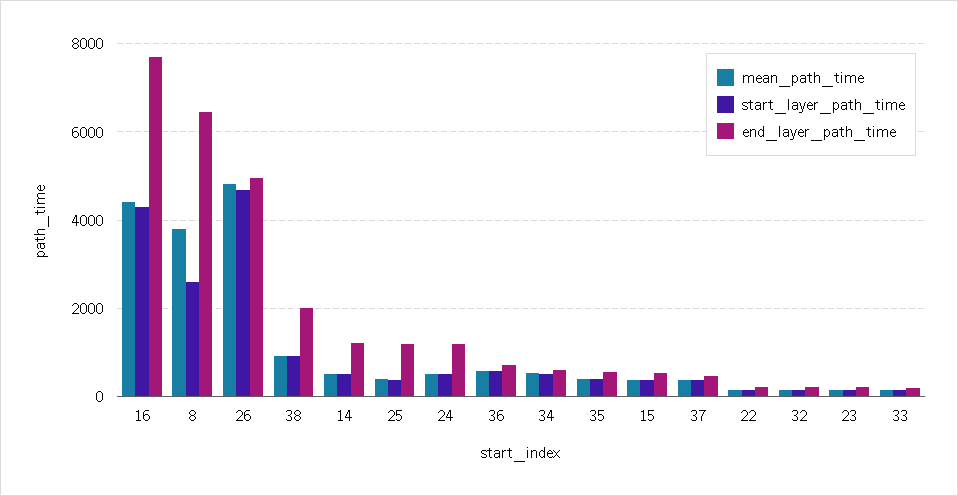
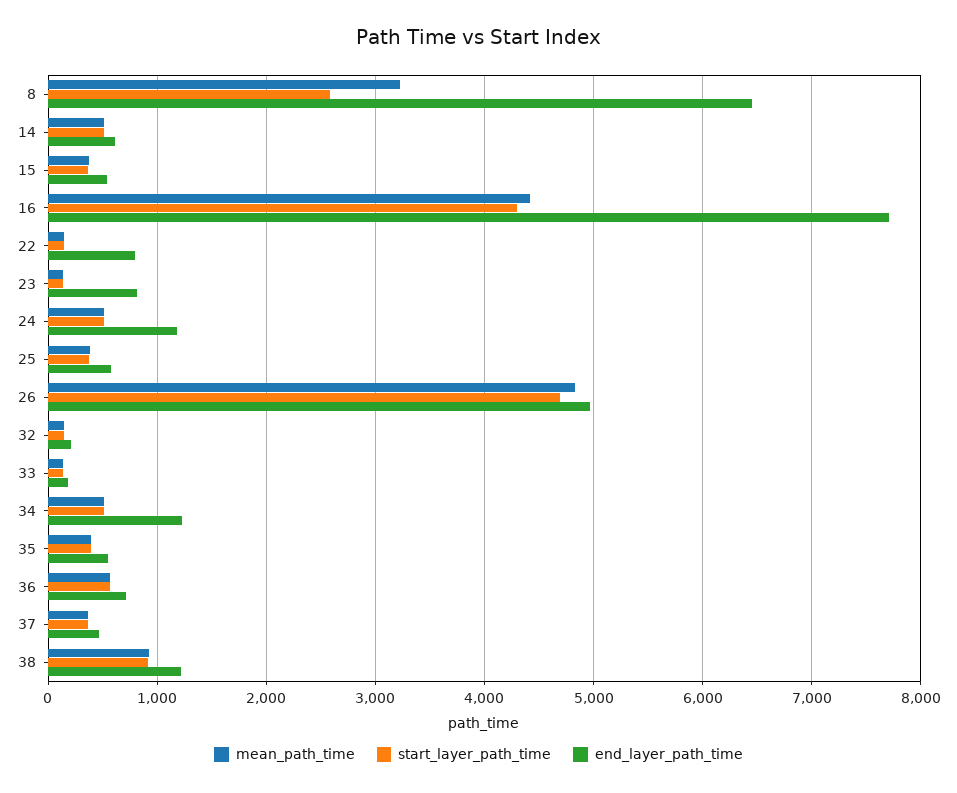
mean_path_time, 8: 3800 -> 3200
end_layer_path_time, 38: 2000 -> 1200
end_layer_path_time, 14: 1200 -> 600
end_layer_path_time, 25: 1200 -> 600
end_layer_path_time, 34: 600 -> 1200
end_layer_path_time, 22: 200 -> 800
end_layer_path_time, 23: 200 -> 800

